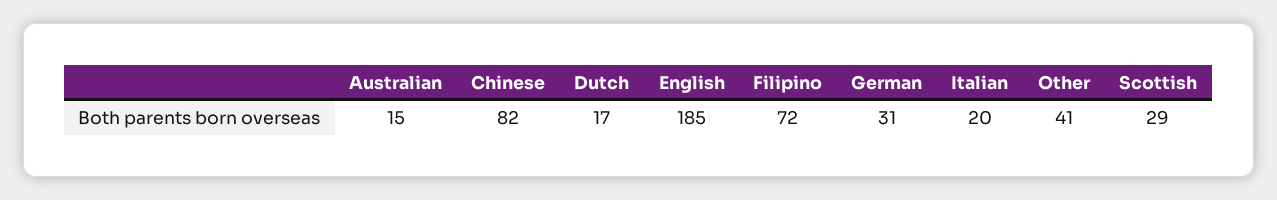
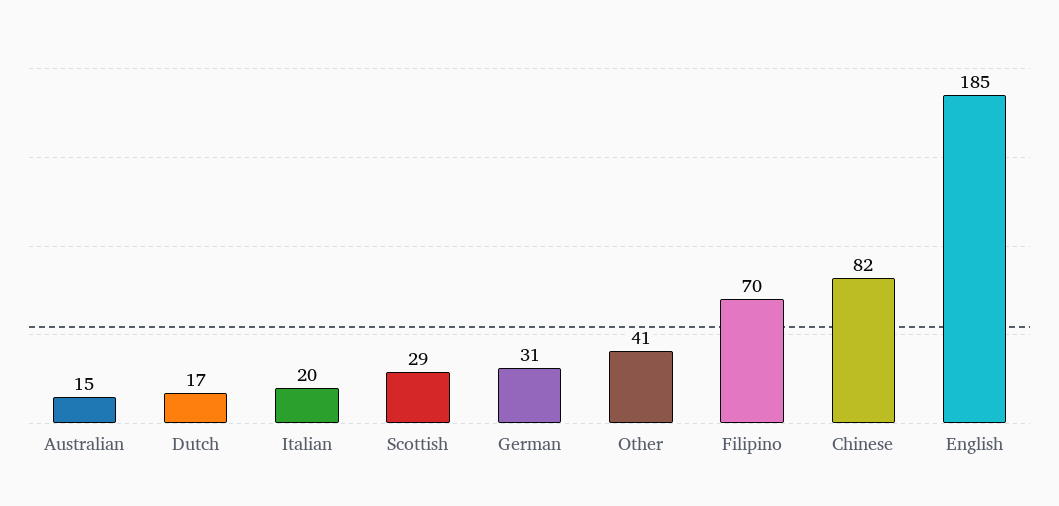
Filipino: 72 -> 70

